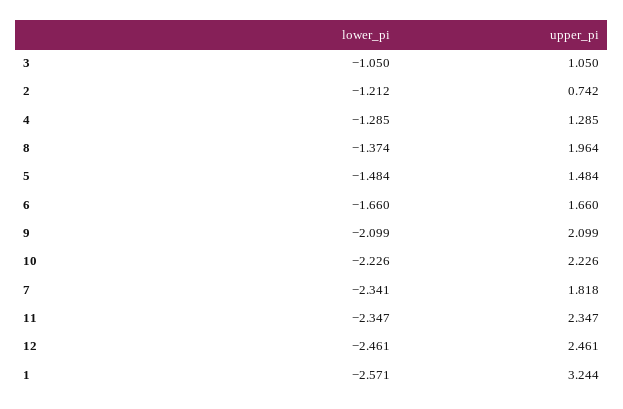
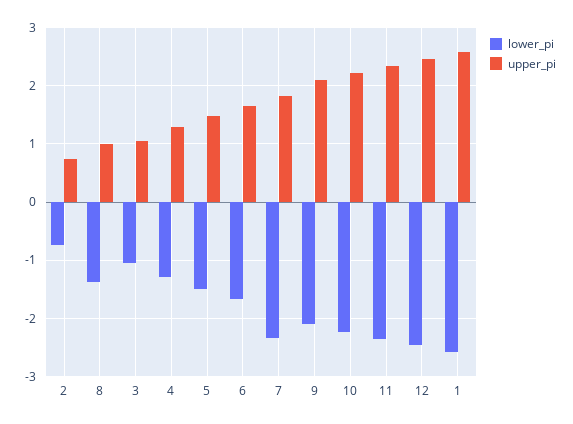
lower_pi, 2: -1.212 -> -0.8
upper_pi, 8: 1.964 -> 1
upper_pi, 1: 3.244 -> 2.6

